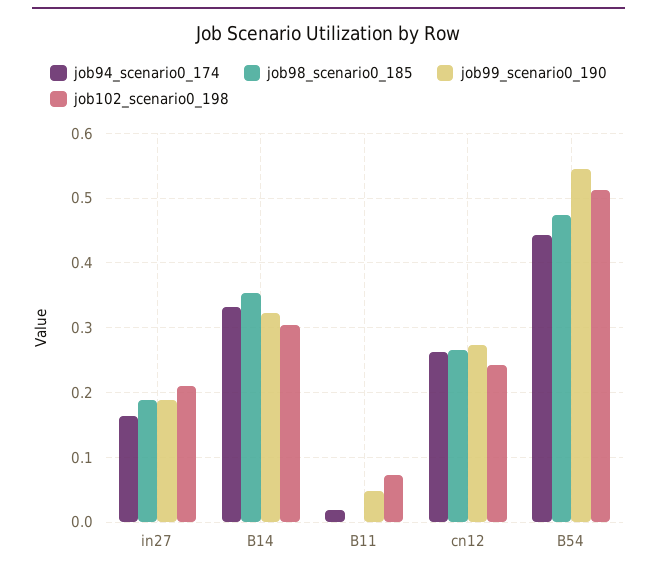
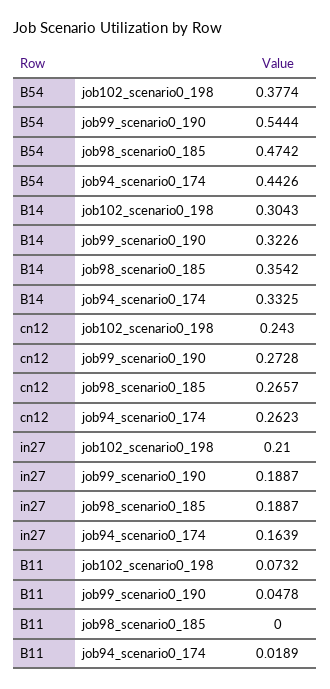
job102_scenario0_198, B54: 0.51 -> 0.3774

